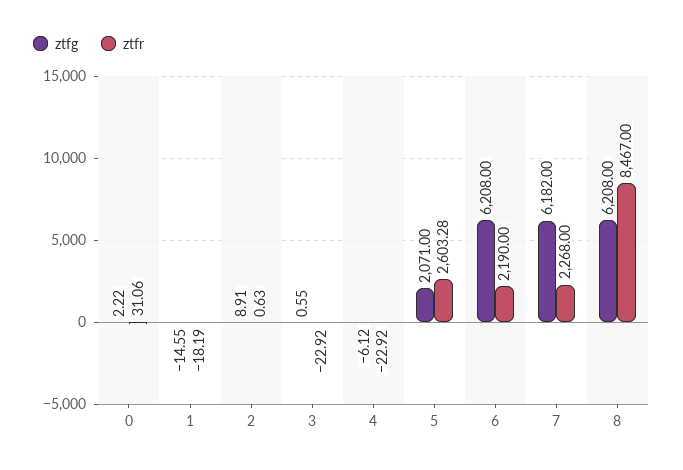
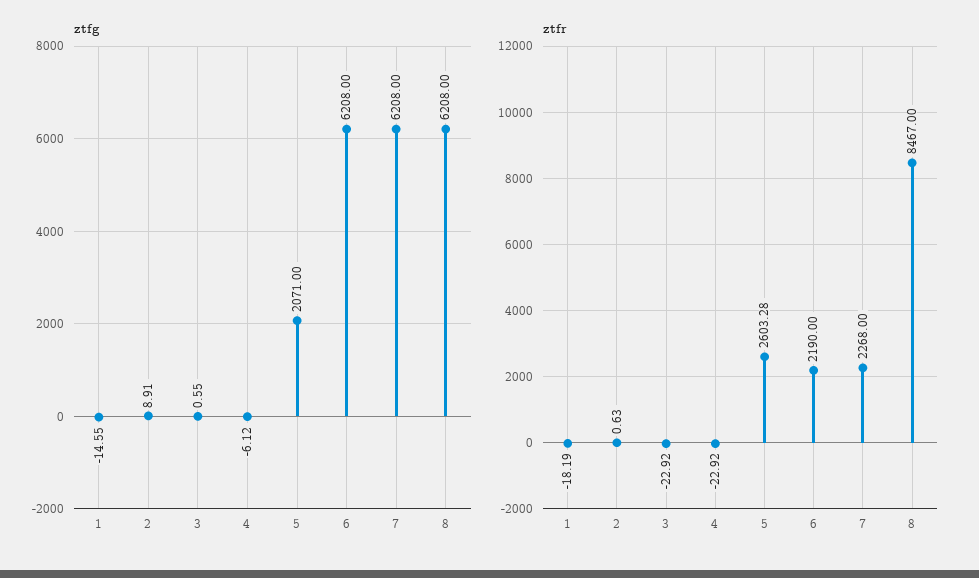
ztfg, 0: 2.22 -> none
ztfr, 0: 31.06 -> none
ztfg, 7: 6182 -> 6208

